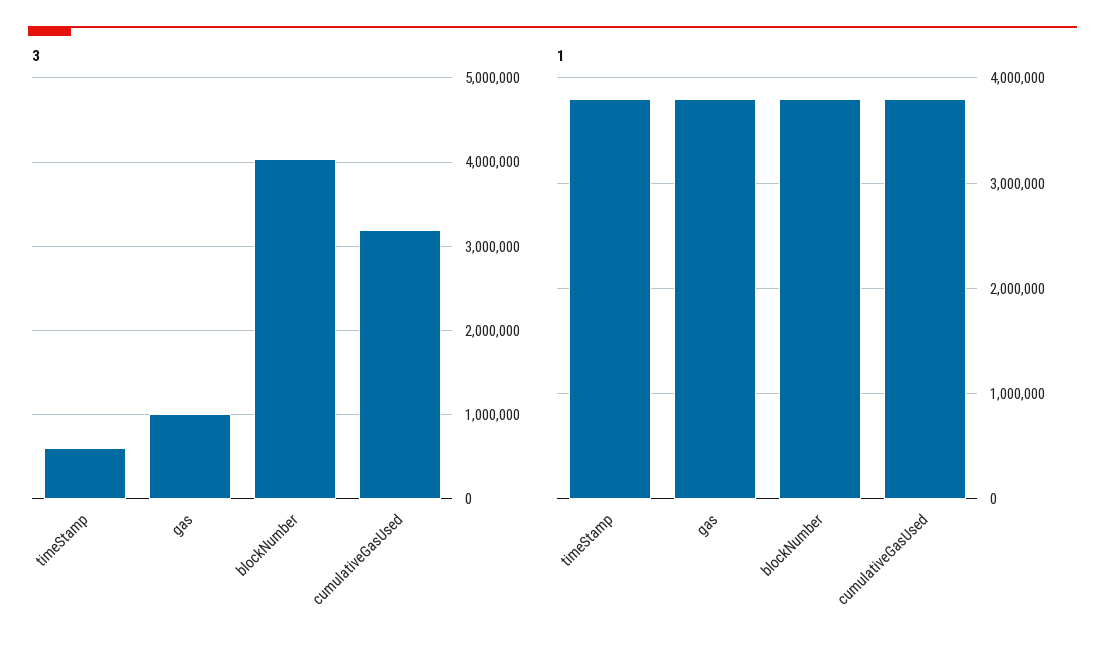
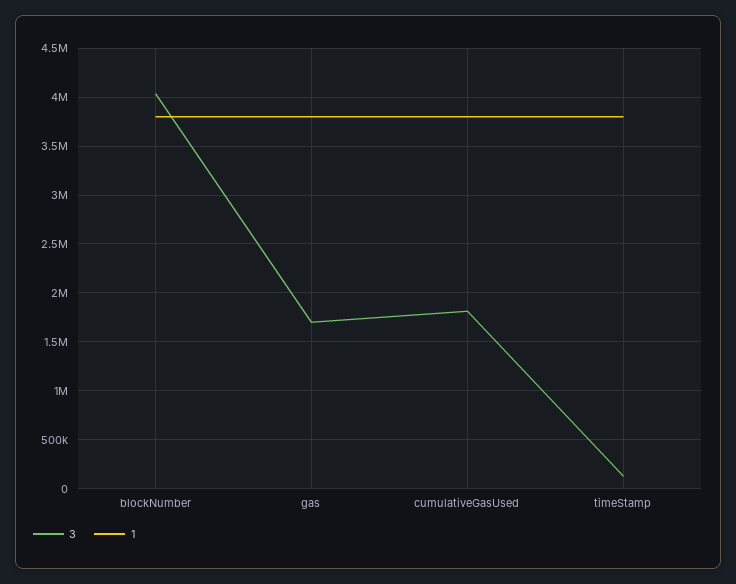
3, timeStamp: 600000 -> 100000
3, gas: 1000000 -> 1700000
3, cumulativeGasUsed: 3200000 -> 1800000

